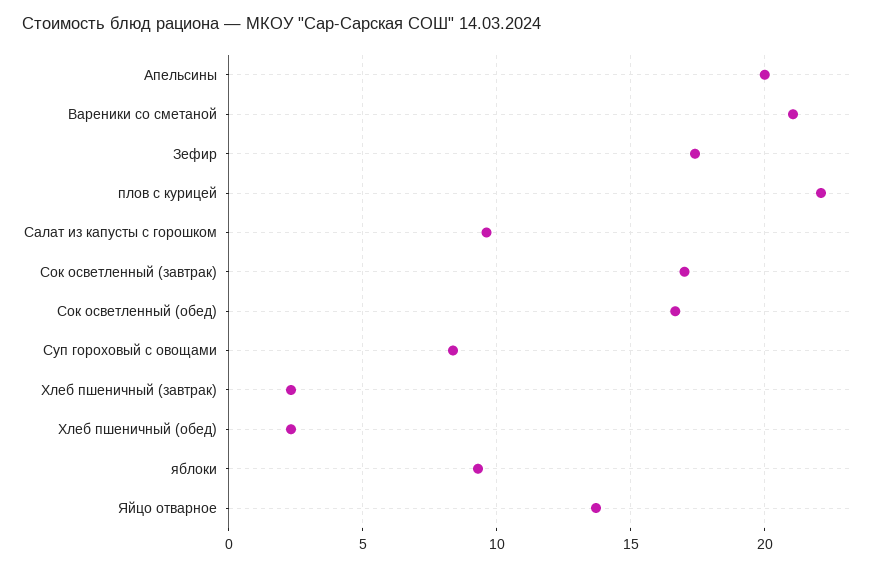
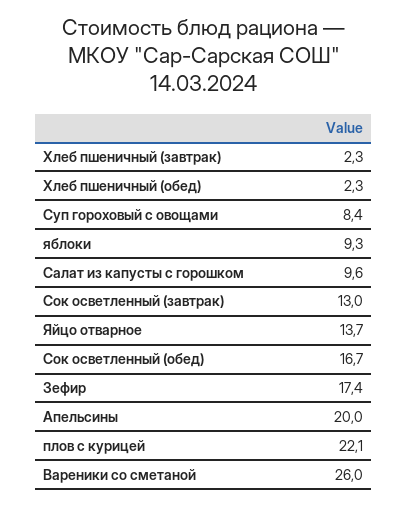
Вареники со сметаной: 21 -> 26
Сок осветленный (завтрак): 17 -> 13

